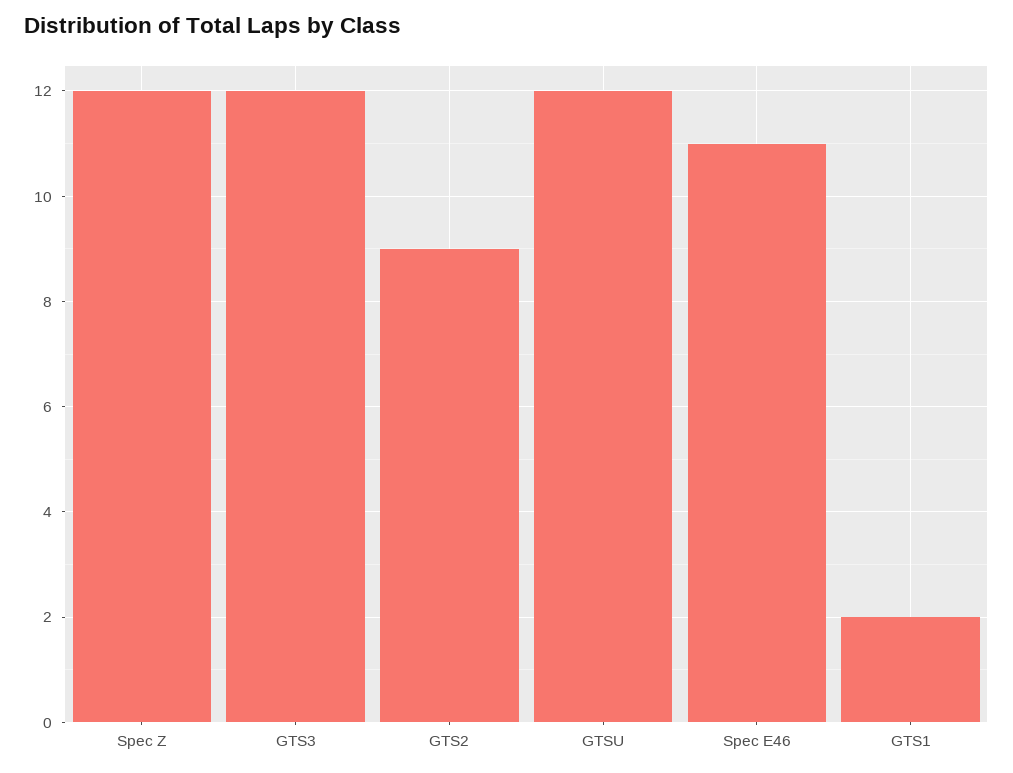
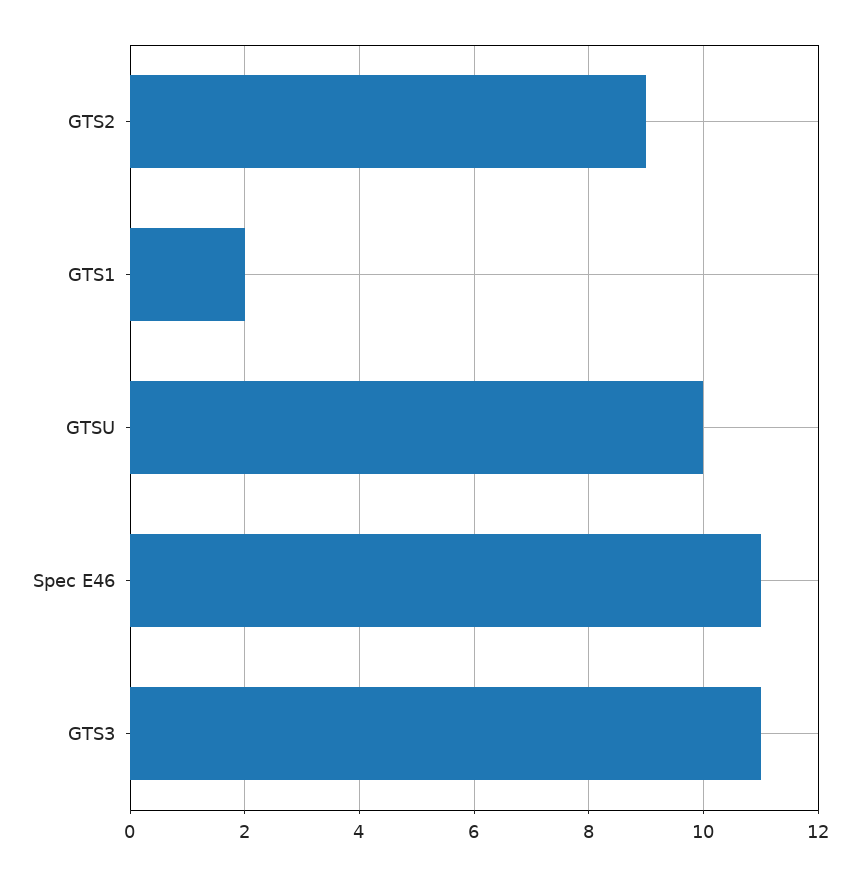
Spec Z: 12 -> none
GTS3: 12 -> 11
GTSU: 12 -> 10

